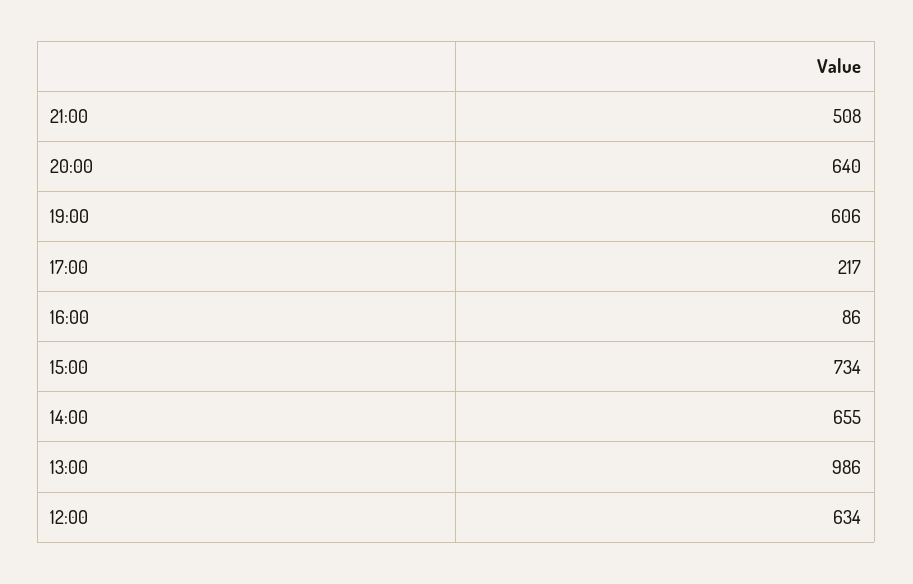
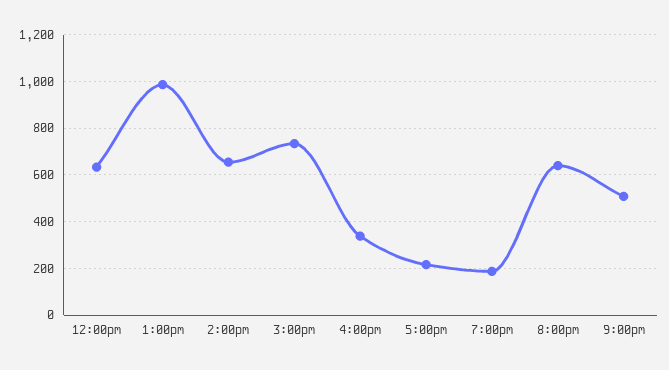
19:00: 606 -> 200
16:00: 86 -> 350

